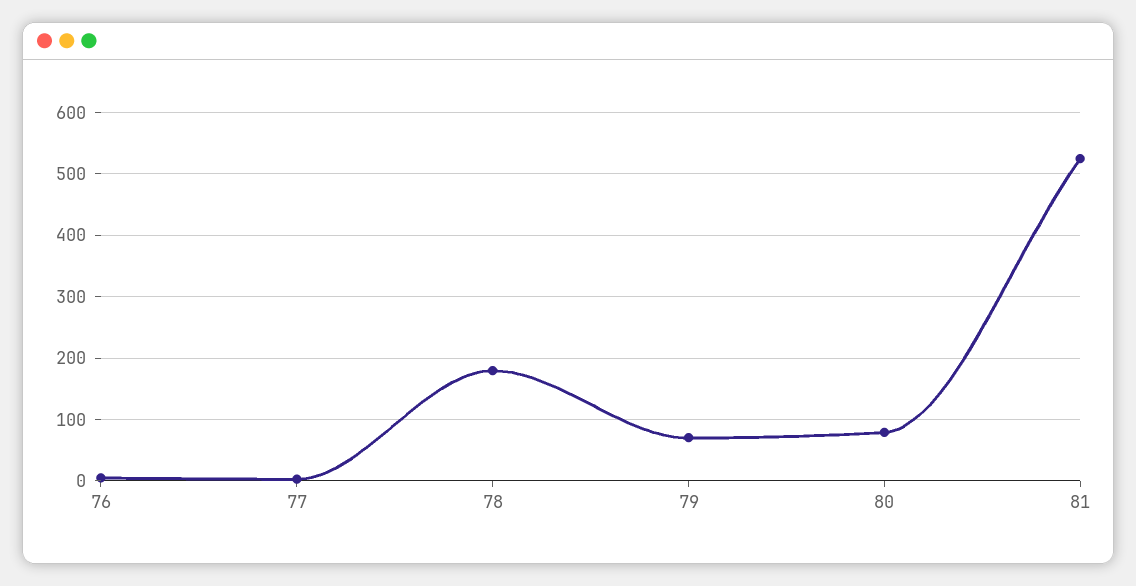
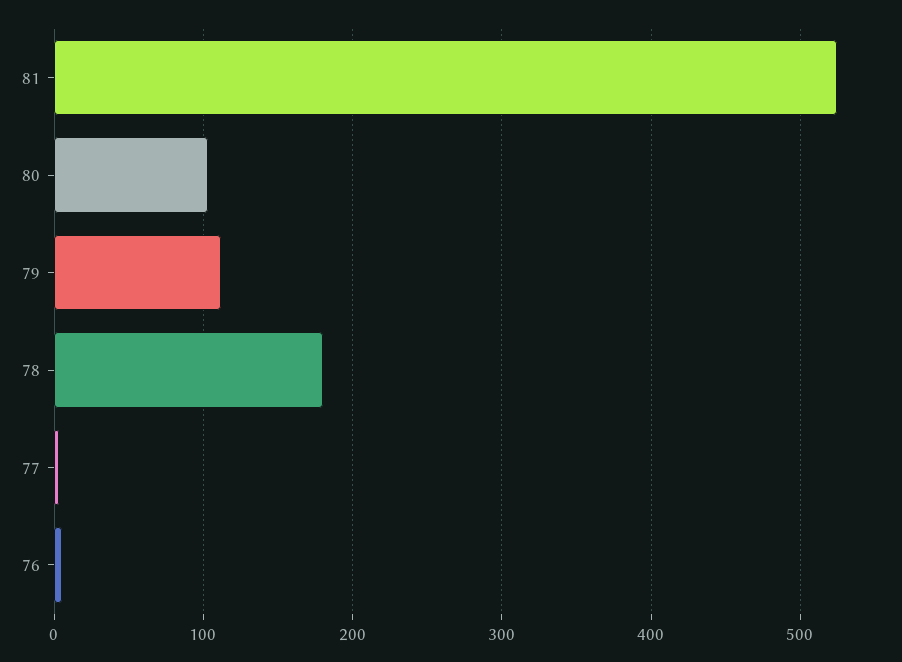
79: 70 -> 110
80: 80 -> 100

